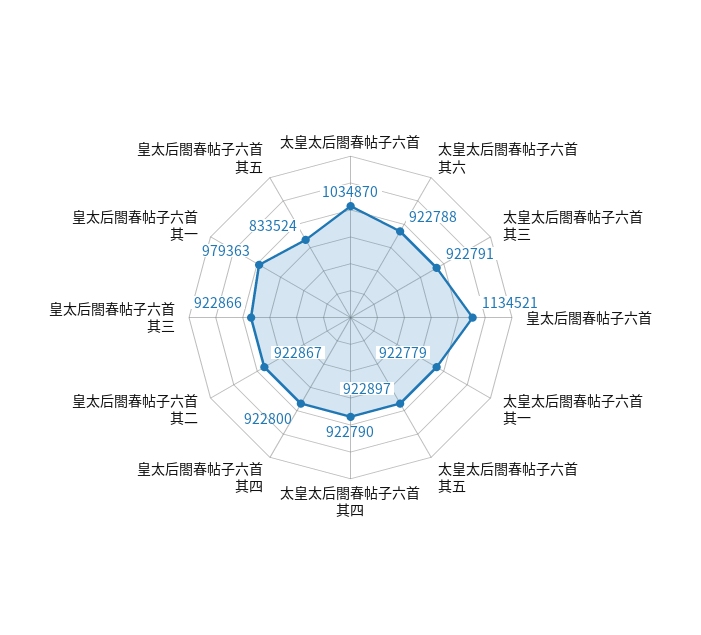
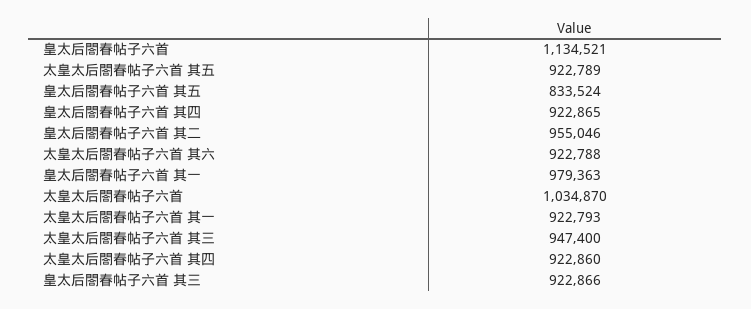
太皇太后閤春帖子六首 其三: 922791 -> 947400
太皇太后閤春帖子六首 其一: 922779 -> 922793
太皇太后閤春帖子六首 其五: 922897 -> 922789
太皇太后閤春帖子六首 其四: 922790 -> 922860
皇太后閤春帖子六首 其四: 922800 -> 922865
皇太后閤春帖子六首 其二: 922867 -> 955046

